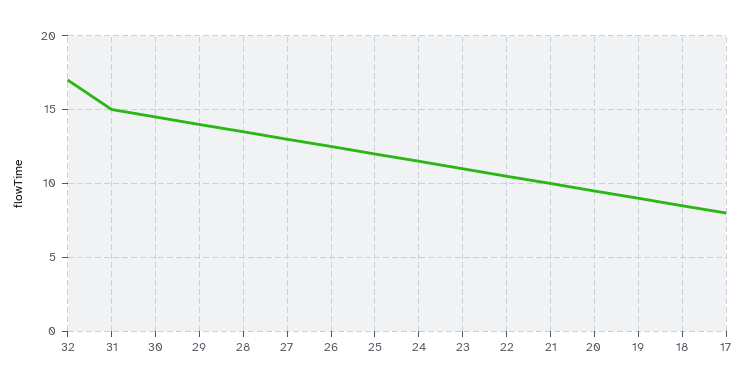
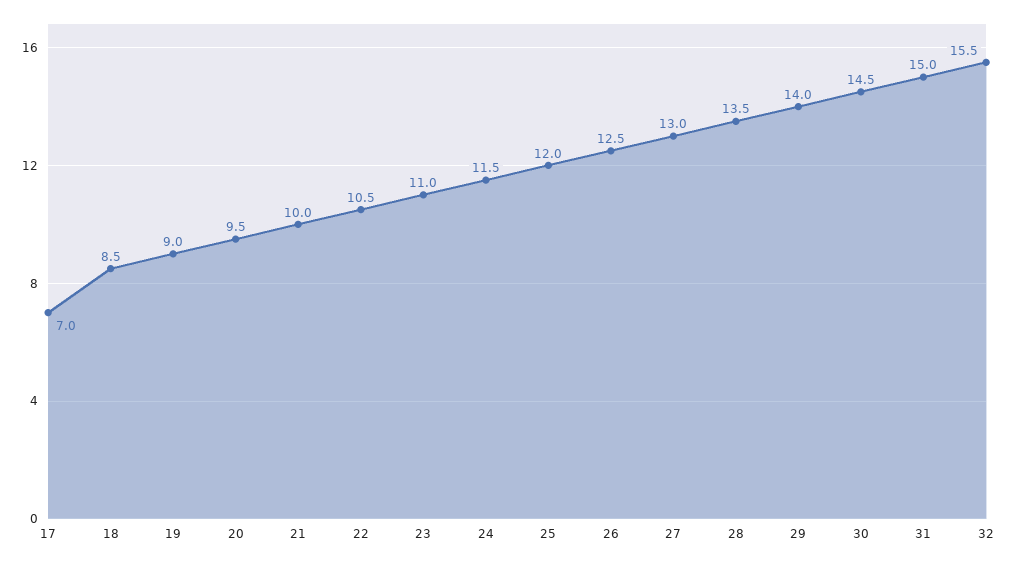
32: 17 -> 15.5
17: 8 -> 7

